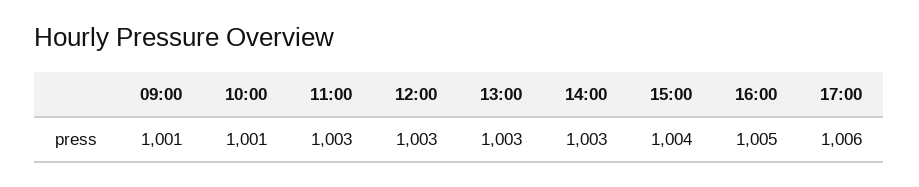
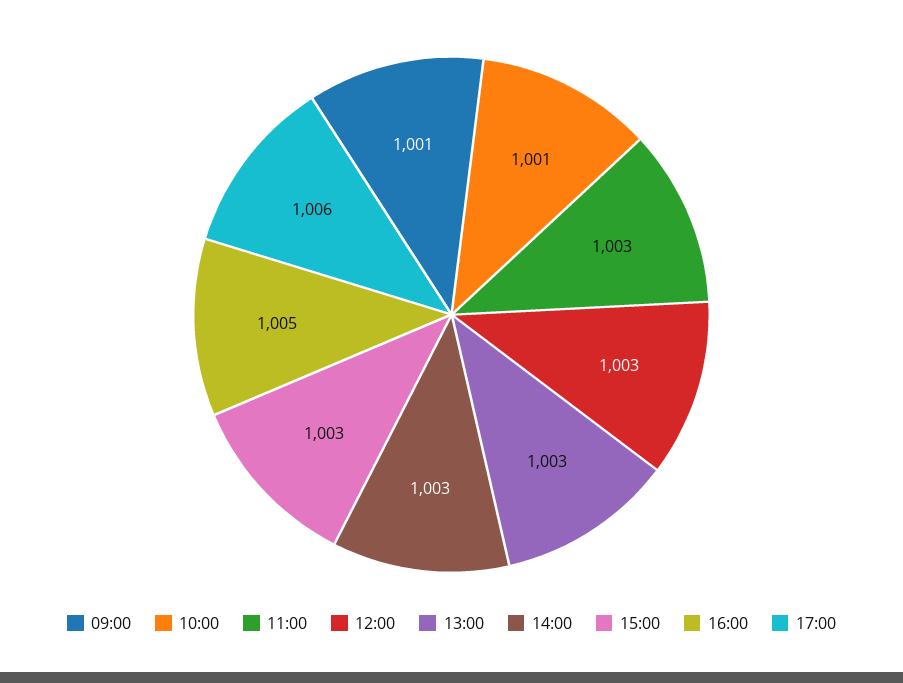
15:00: 1004 -> 1003

